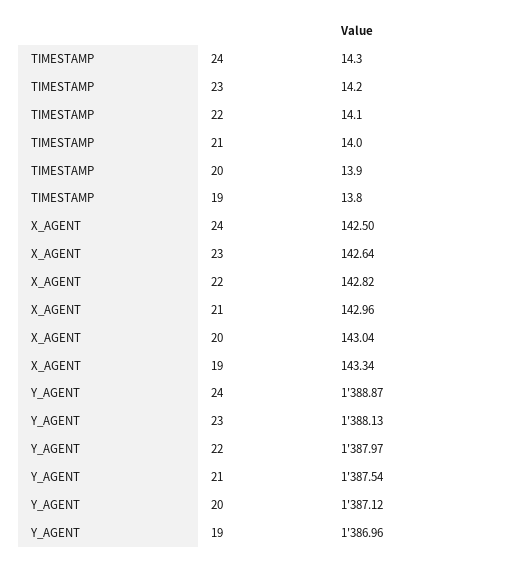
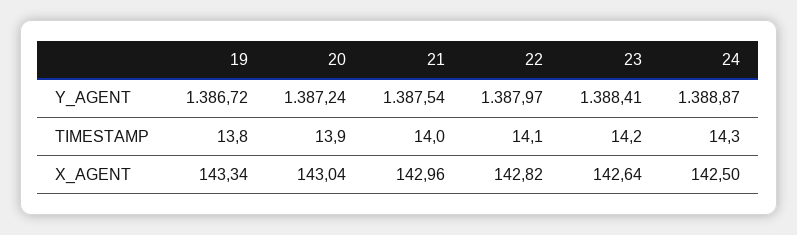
Y_AGENT, 23: 1388.13 -> 1388.41
Y_AGENT, 20: 1387.12 -> 1387.24
Y_AGENT, 19: 1386.96 -> 1386.72

